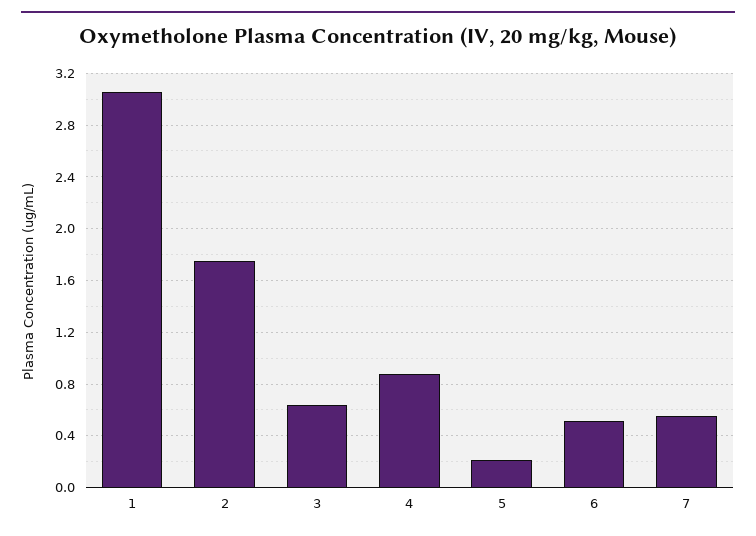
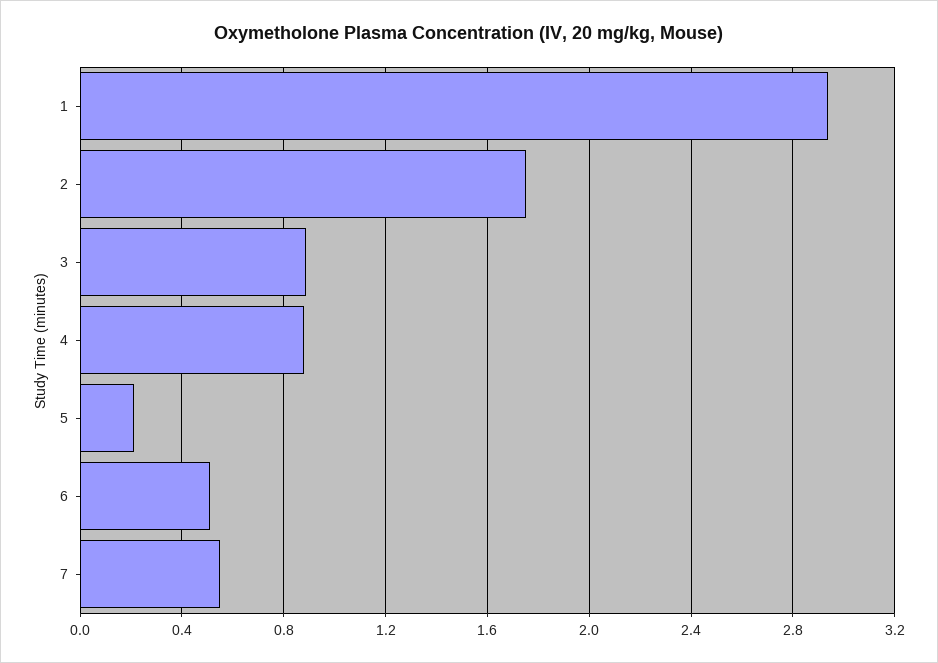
1: 3.05 -> 2.95
3: 0.65 -> 0.9

